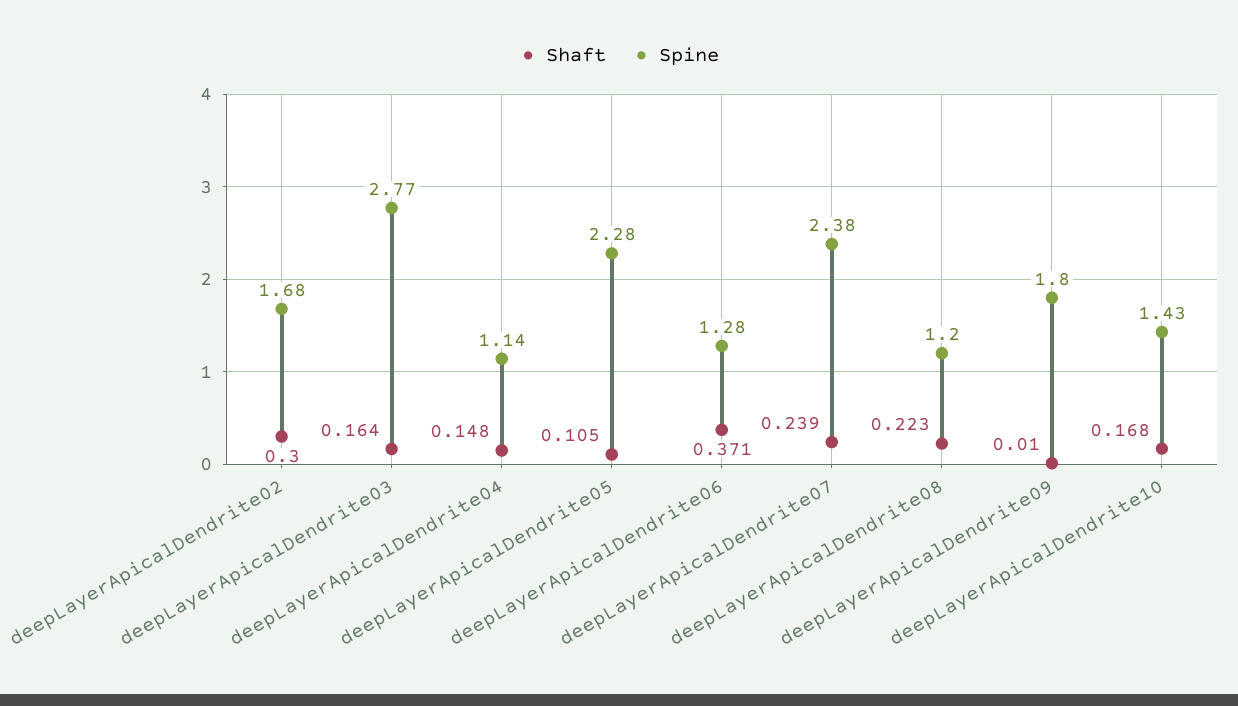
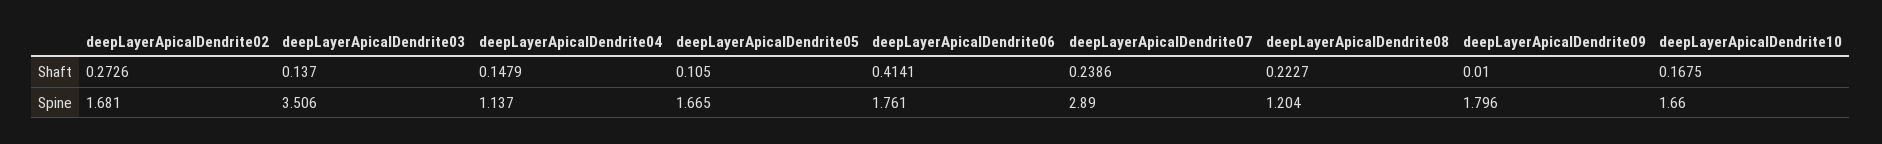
Shaft, deepLayerApicalDendrite02: 0.3 -> 0.2726
Shaft, deepLayerApicalDendrite03: 0.164 -> 0.137
Spine, deepLayerApicalDendrite03: 2.77 -> 3.506
Spine, deepLayerApicalDendrite05: 2.28 -> 1.665
Shaft, deepLayerApicalDendrite06: 0.371 -> 0.4141
Spine, deepLayerApicalDendrite06: 1.28 -> 1.761
Spine, deepLayerApicalDendrite07: 2.38 -> 2.89
Spine, deepLayerApicalDendrite10: 1.43 -> 1.66

